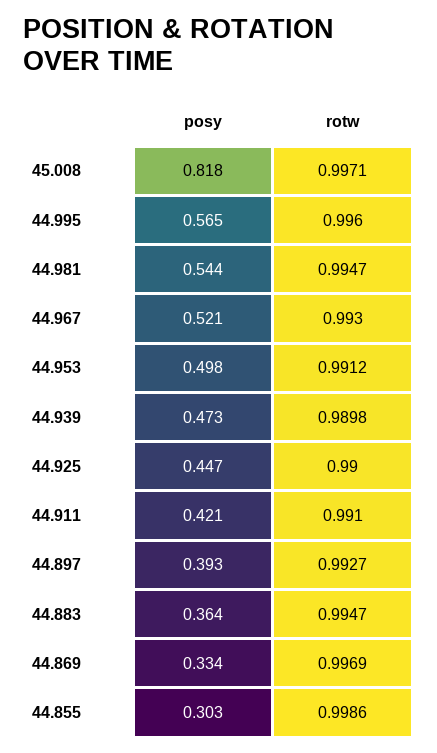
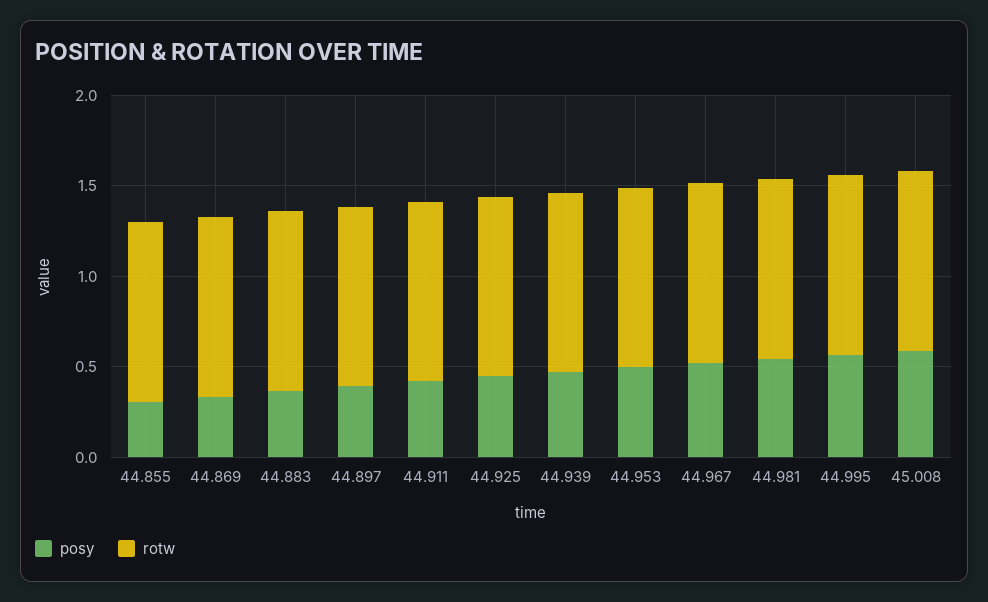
posy, 45.008: 0.818 -> 0.6

